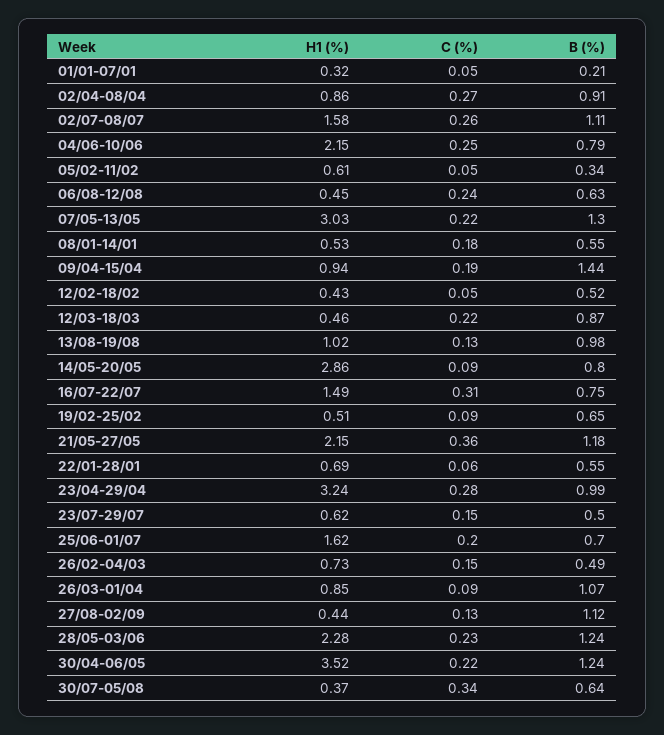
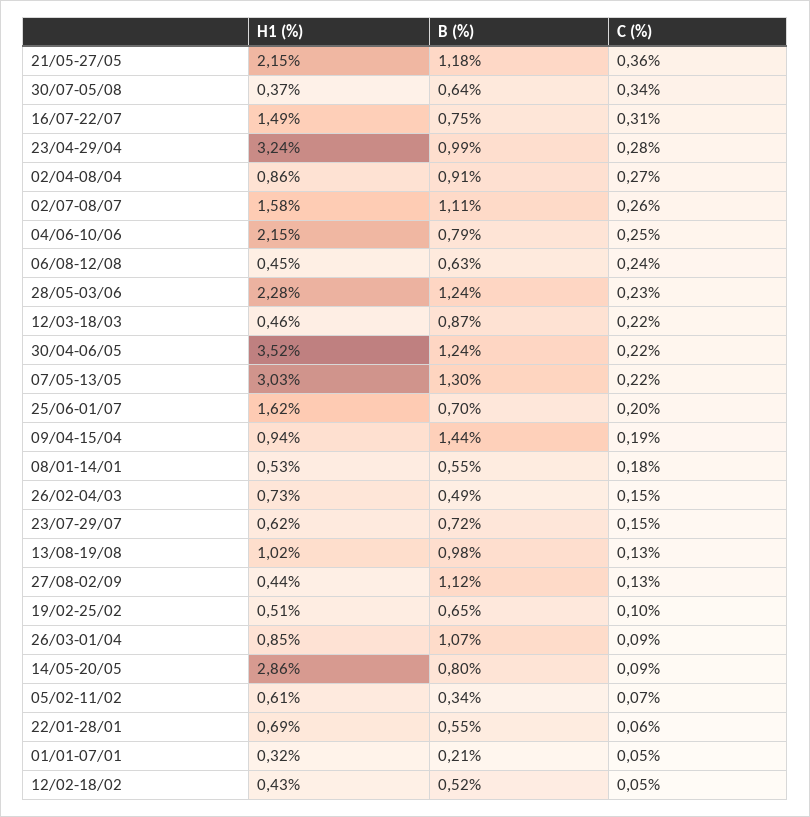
C (%), 05/02-11/02: 0.05 -> 0.07
C (%), 19/02-25/02: 0.09 -> 0.1
B (%), 23/07-29/07: 0.5 -> 0.72

